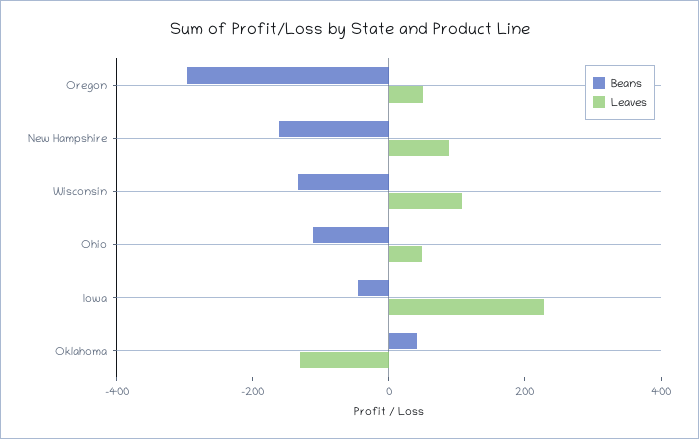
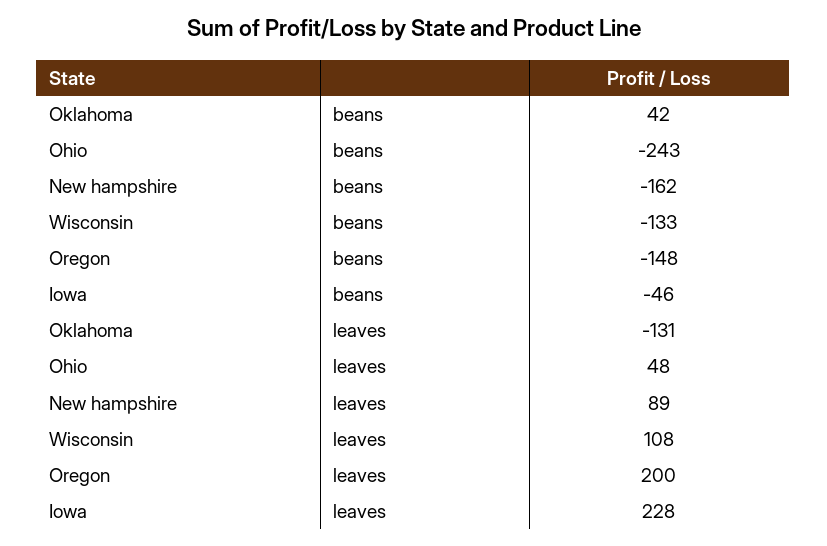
Beans, Oregon: -300 -> -148
Leaves, Oregon: 50 -> 200
Beans, Ohio: -100 -> -243

